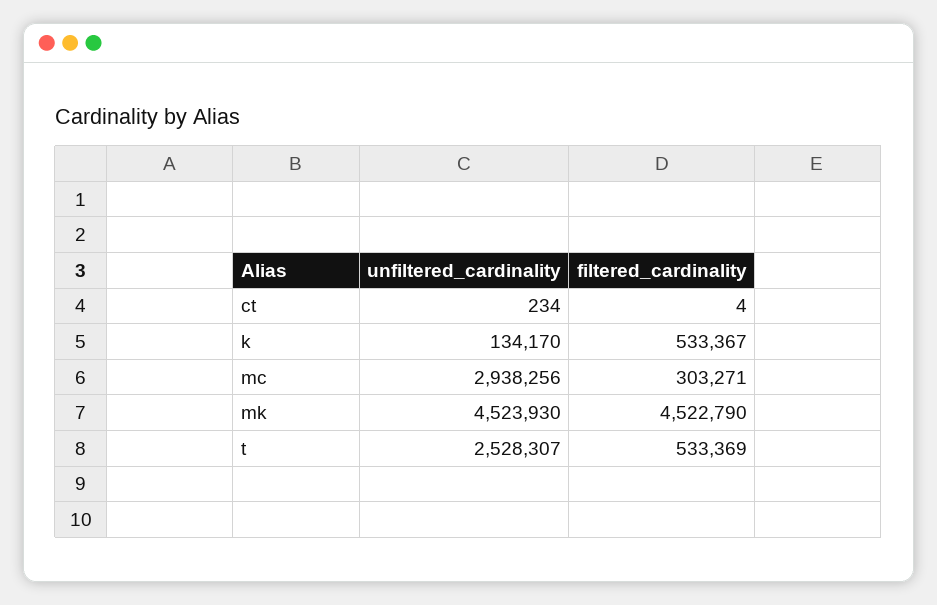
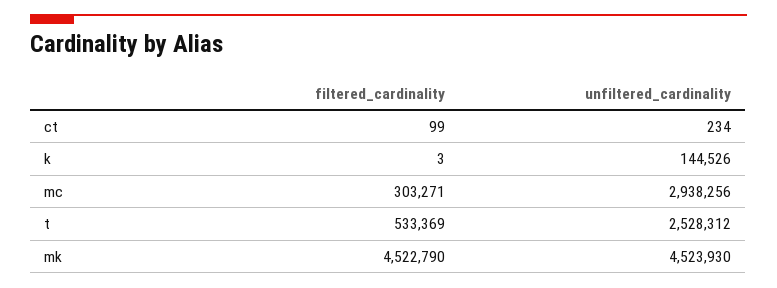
filtered_cardinality, ct: 4 -> 99
unfiltered_cardinality, k: 134170 -> 144526
filtered_cardinality, k: 533367 -> 3
unfiltered_cardinality, t: 2528307 -> 2528312

